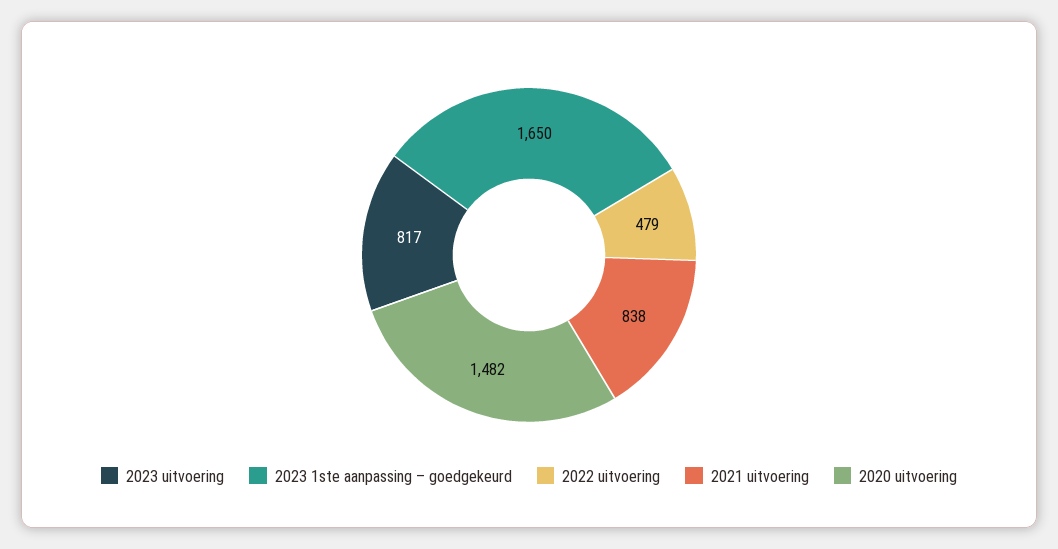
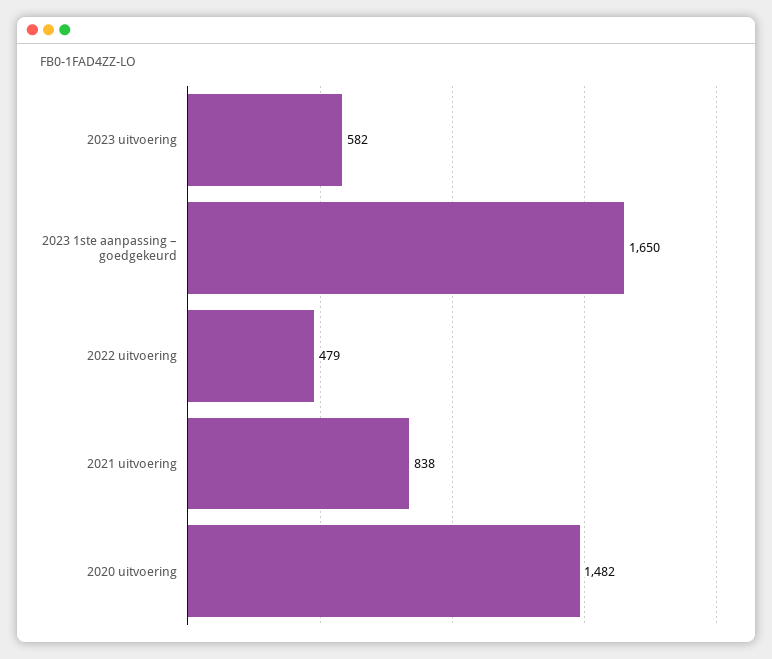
2023 uitvoering: 817 -> 582

